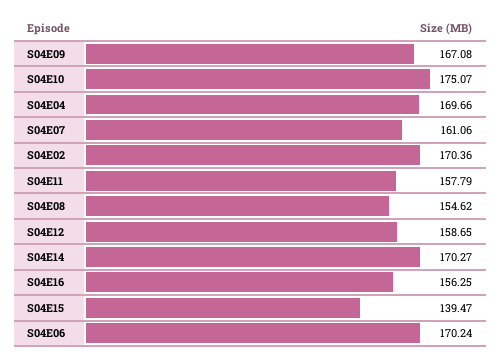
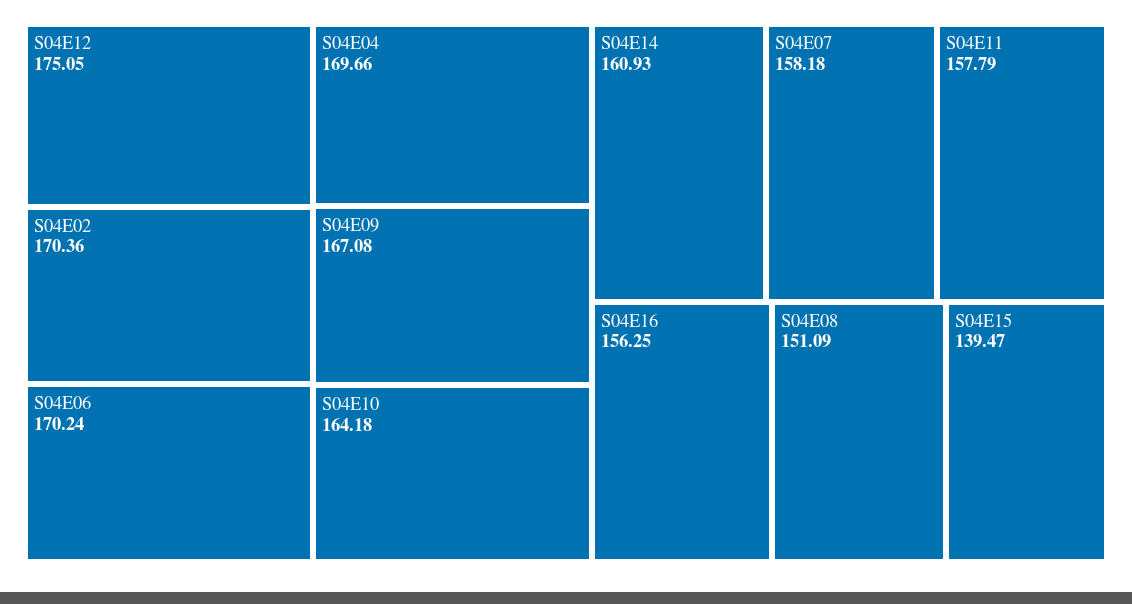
S04E10: 175.07 -> 164.18
S04E07: 161.06 -> 158.18
S04E08: 154.62 -> 151.09
S04E12: 158.65 -> 175.05
S04E14: 170.27 -> 160.93

